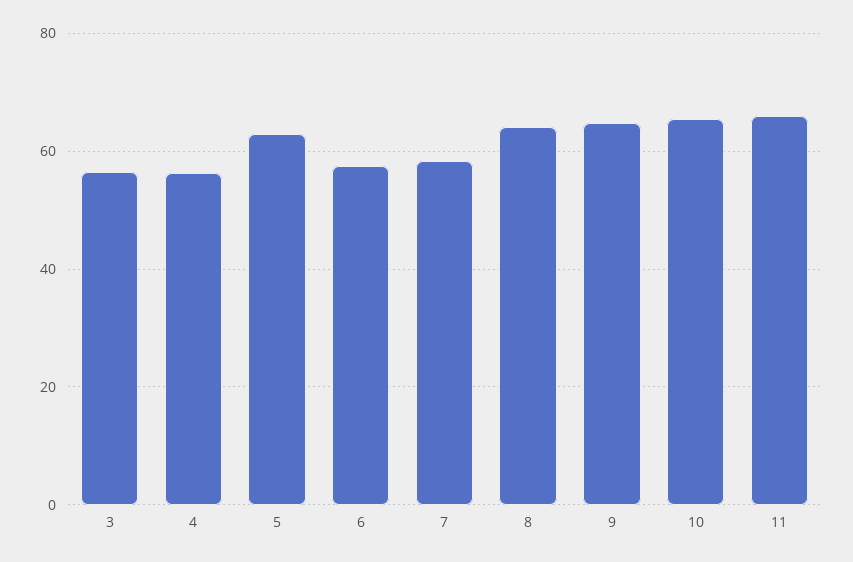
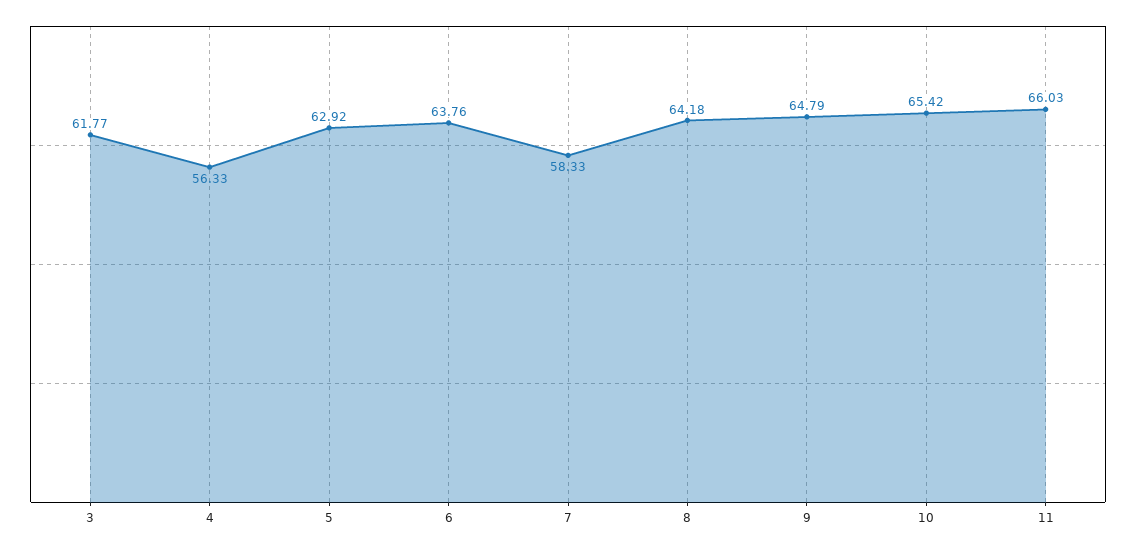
3: 56 -> 61.77
6: 58 -> 63.76

